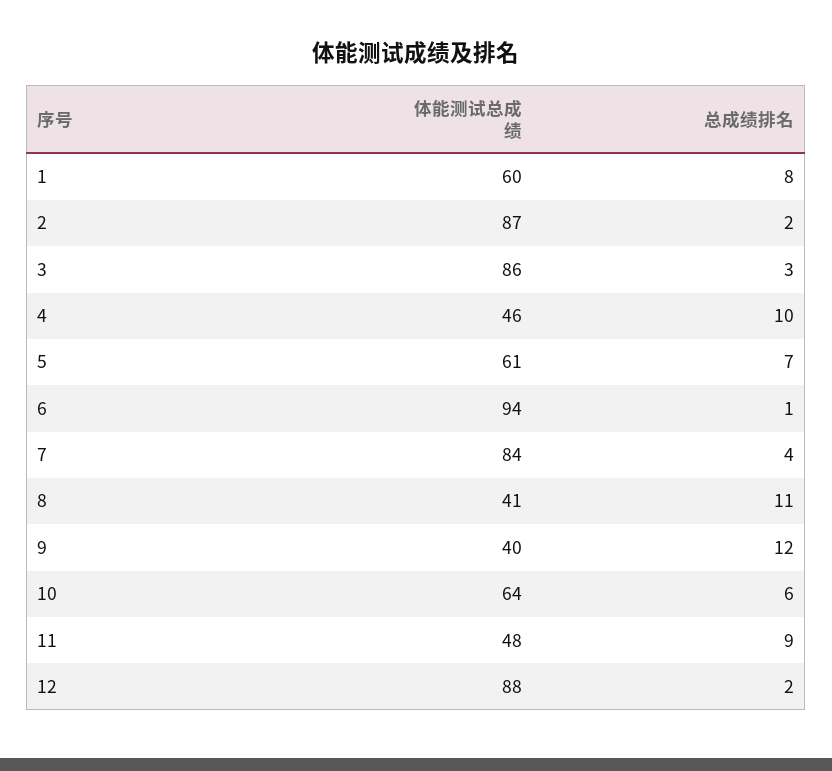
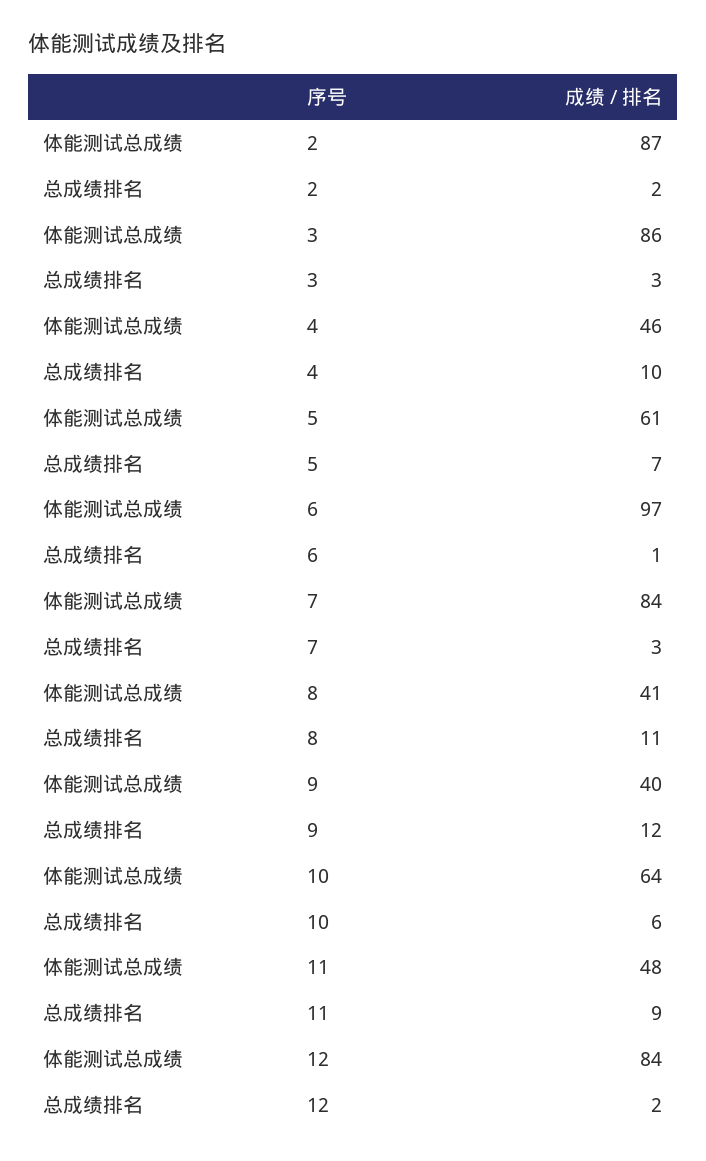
体能测试总成绩, 1: 60 -> none
总成绩排名, 1: 8 -> none
体能测试总成绩, 6: 94 -> 97
总成绩排名, 7: 4 -> 3
体能测试总成绩, 12: 88 -> 84

